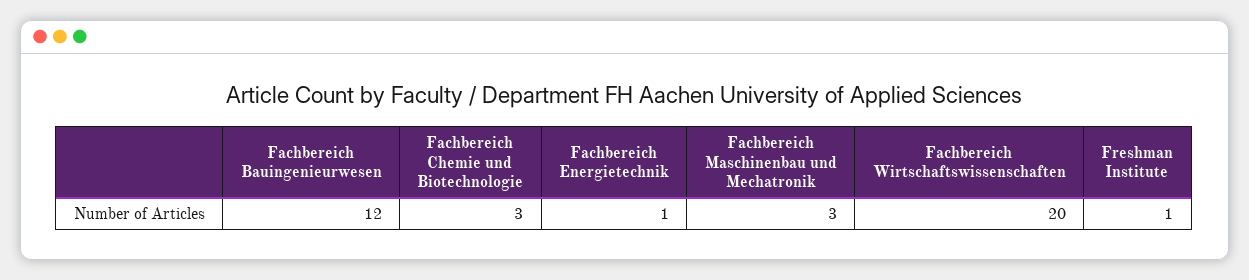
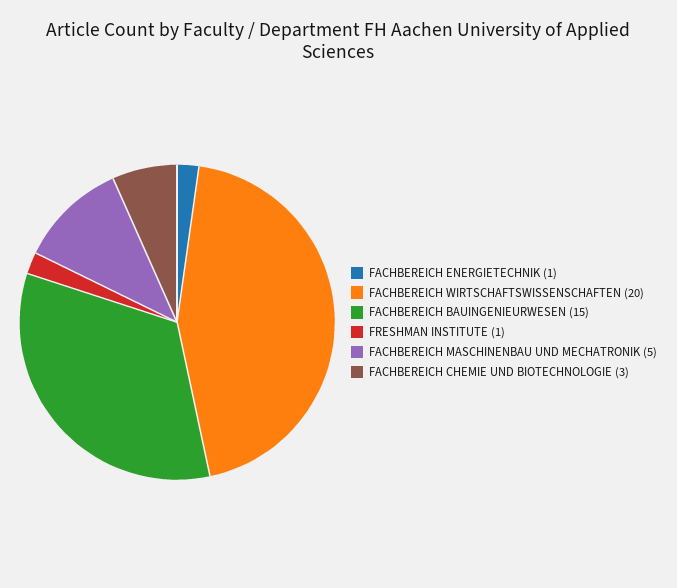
Fachbereich Bauingenieurwesen: 12 -> 15
Fachbereich Maschinenbau und Mechatronik: 3 -> 5

